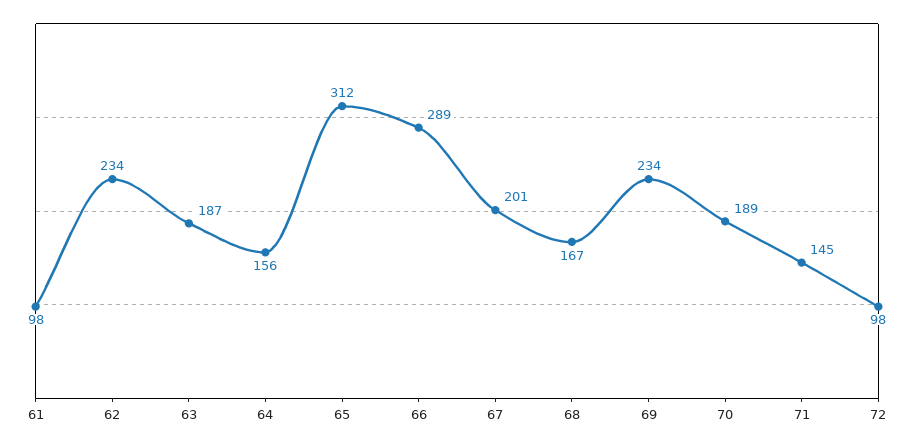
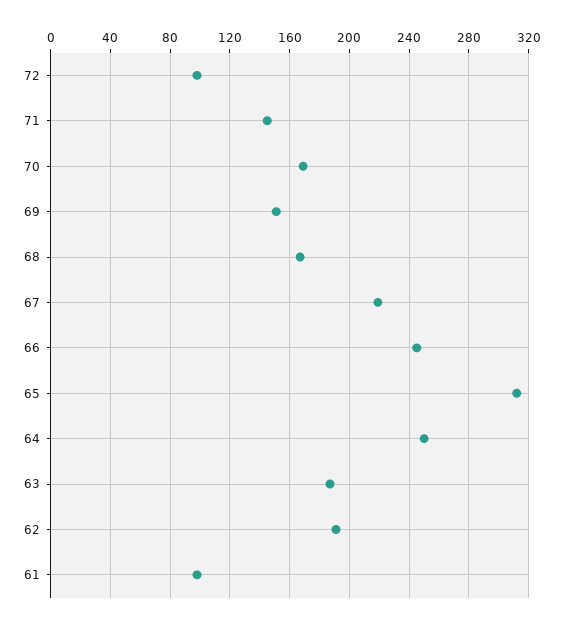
62: 234 -> 190
64: 156 -> 250
66: 289 -> 245
67: 201 -> 220
69: 234 -> 150
70: 189 -> 170

